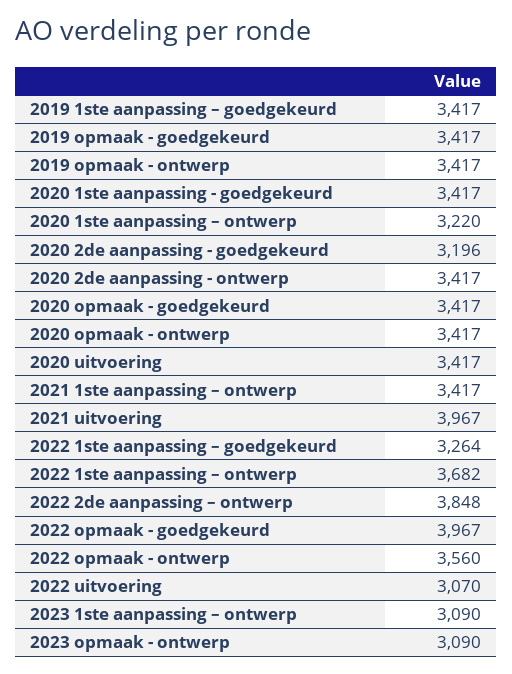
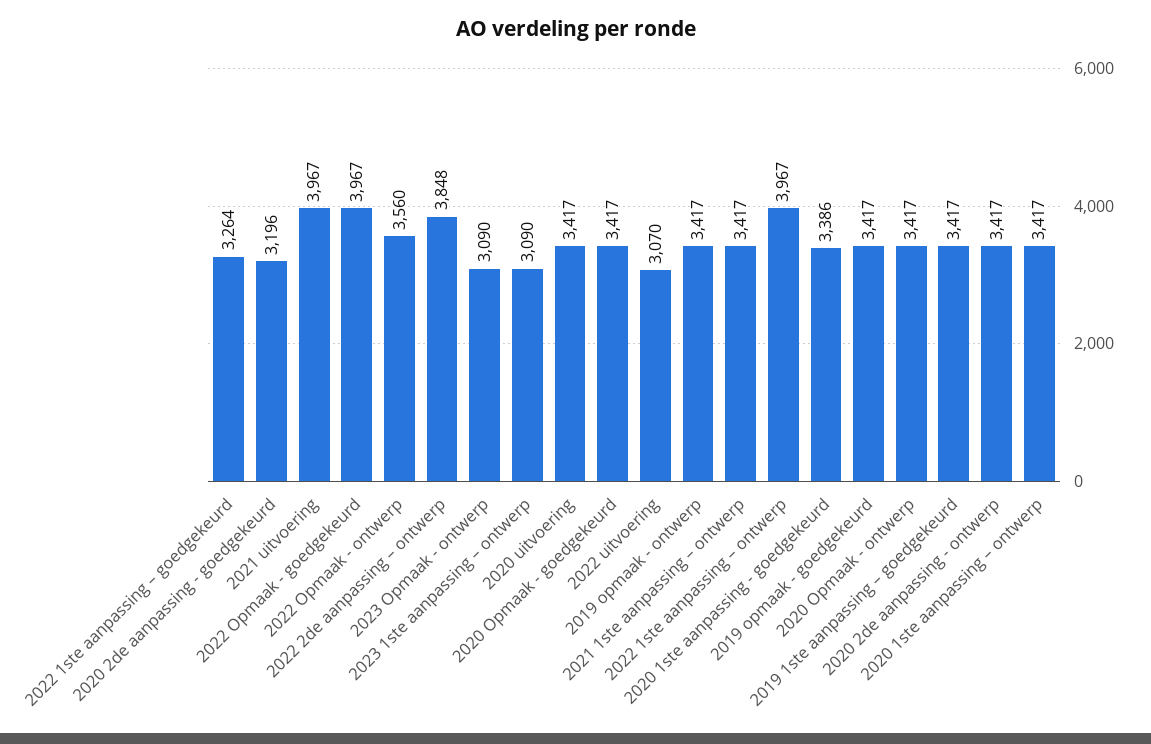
2020 1ste aanpassing - goedgekeurd: 3417 -> 3386
2020 1ste aanpassing – ontwerp: 3220 -> 3417
2022 1ste aanpassing – ontwerp: 3682 -> 3967

